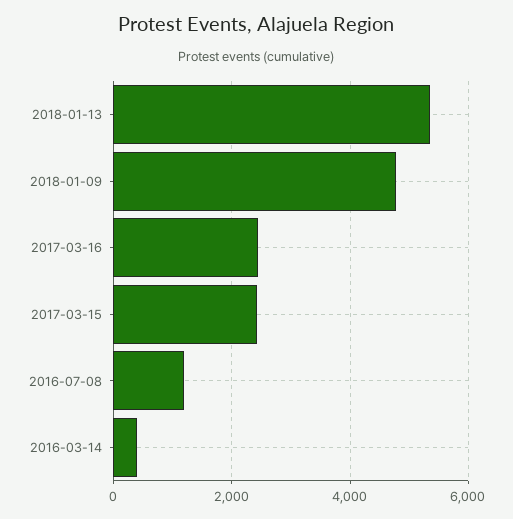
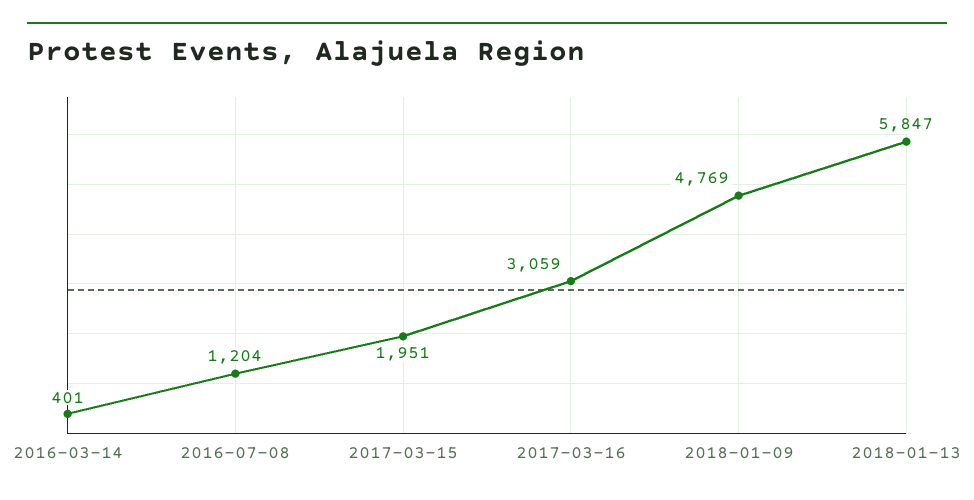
2018-01-13: 5400 -> 5847
2017-03-16: 2400 -> 3059
2017-03-15: 2400 -> 1951

